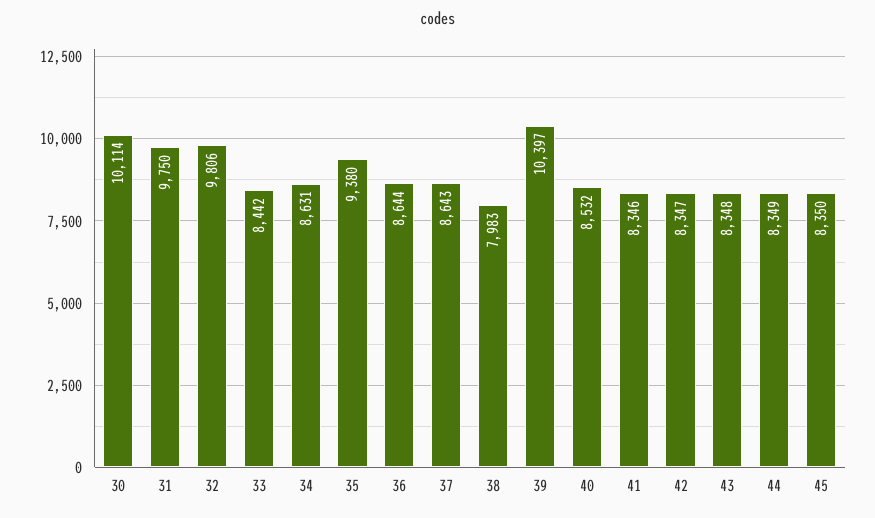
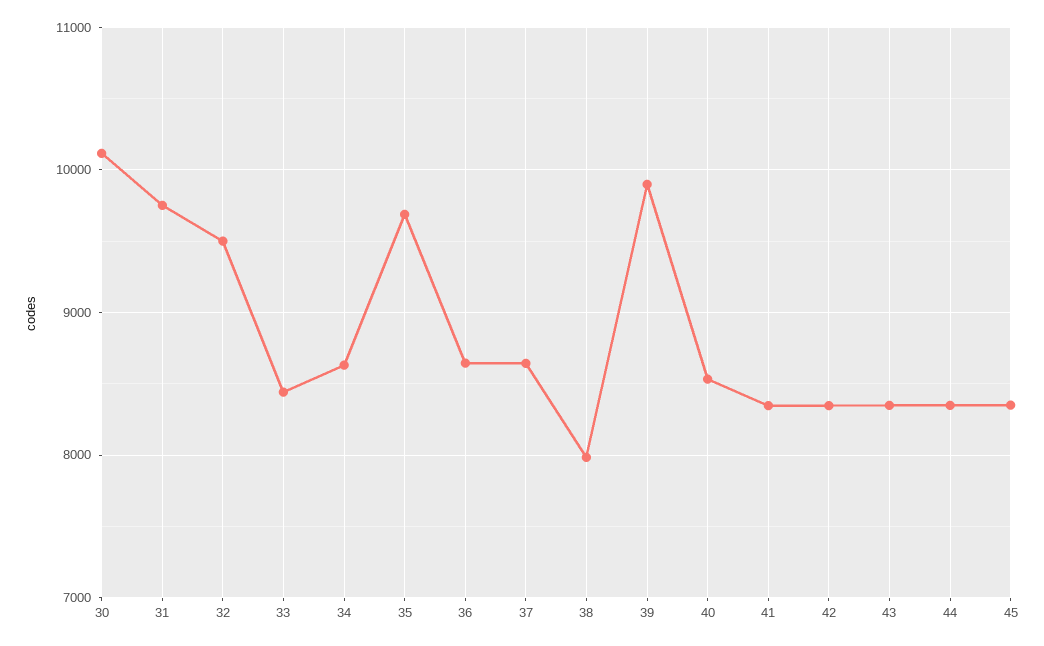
32: 9806 -> 9500
35: 9380 -> 9700
39: 10397 -> 9900

